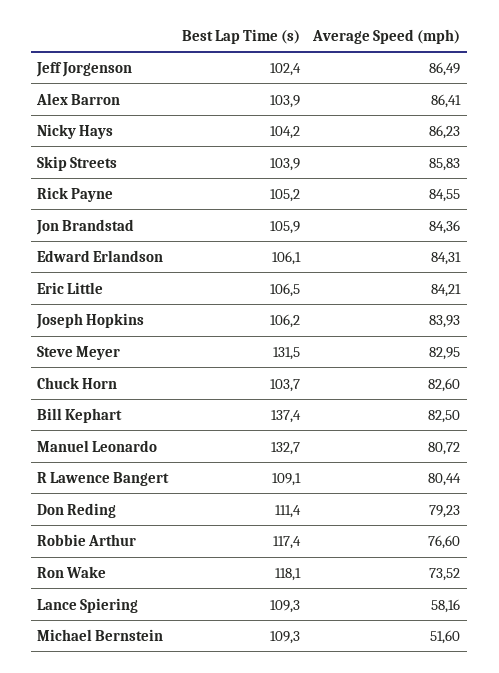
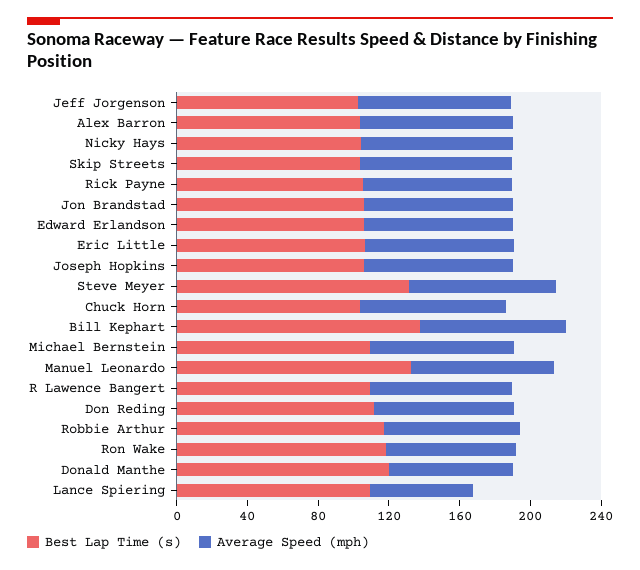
Average Speed (mph), Michael Bernstein: 51.6 -> 80
Best Lap Time (s), Donald Manthe: none -> 120
Average Speed (mph), Donald Manthe: none -> 70

